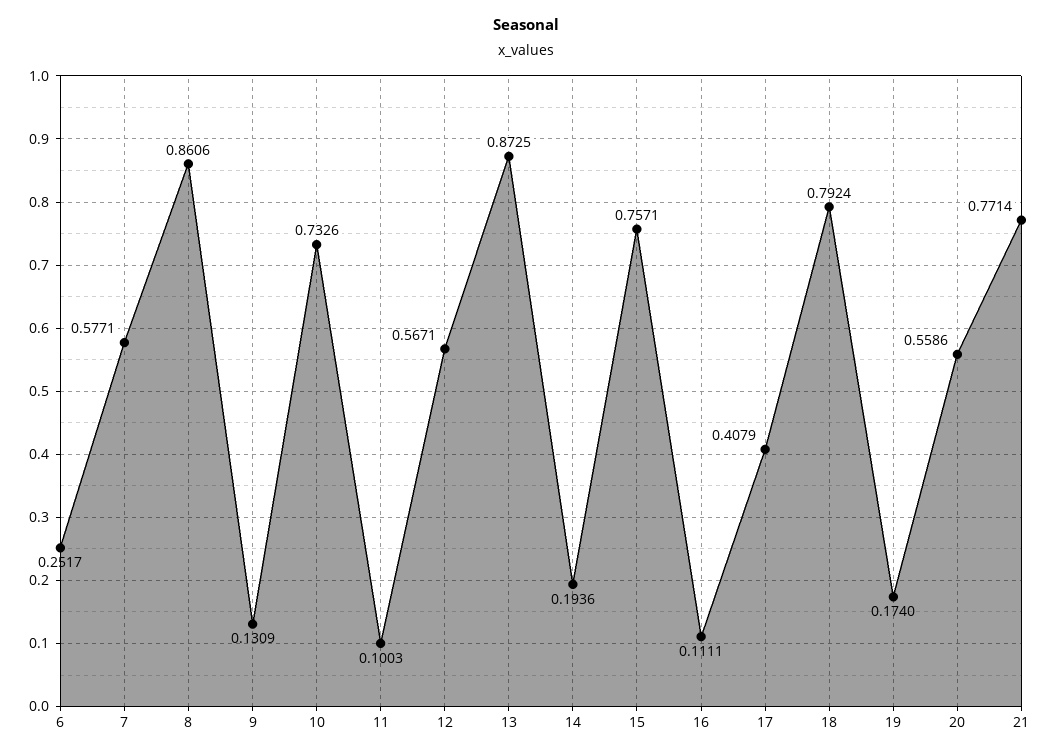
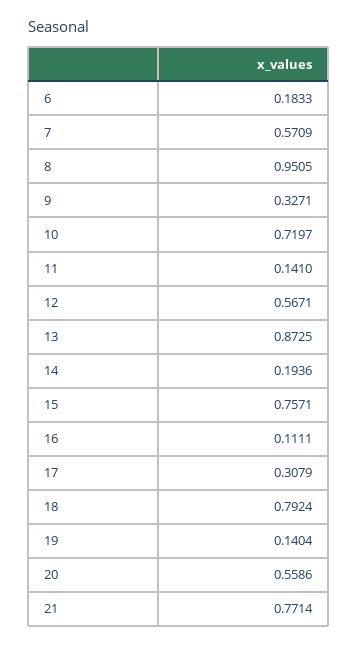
6: 0.2517 -> 0.1833
7: 0.5771 -> 0.5709
8: 0.8606 -> 0.9505
9: 0.1309 -> 0.3271
10: 0.7326 -> 0.7197
11: 0.1003 -> 0.141
17: 0.4079 -> 0.3079
19: 0.174 -> 0.1404

